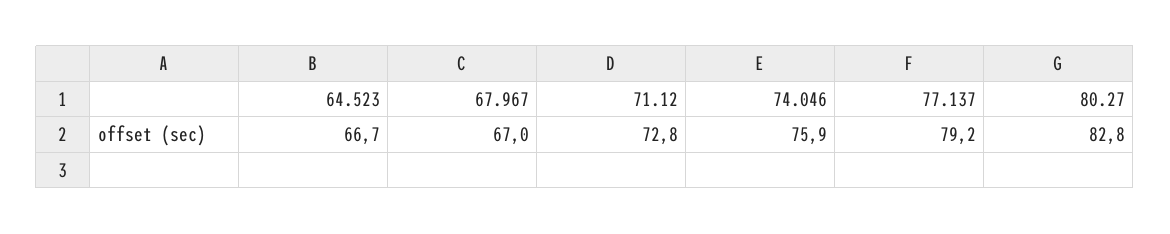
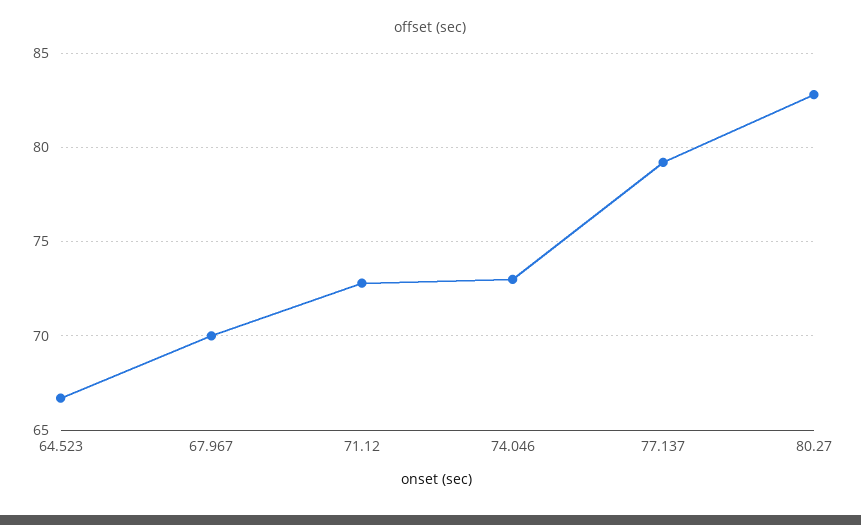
67.967: 67 -> 70
74.046: 75.9 -> 73

